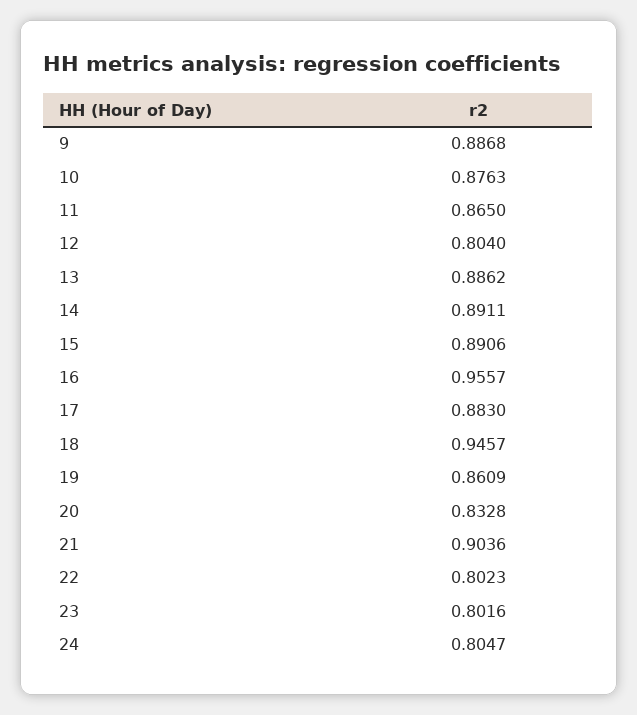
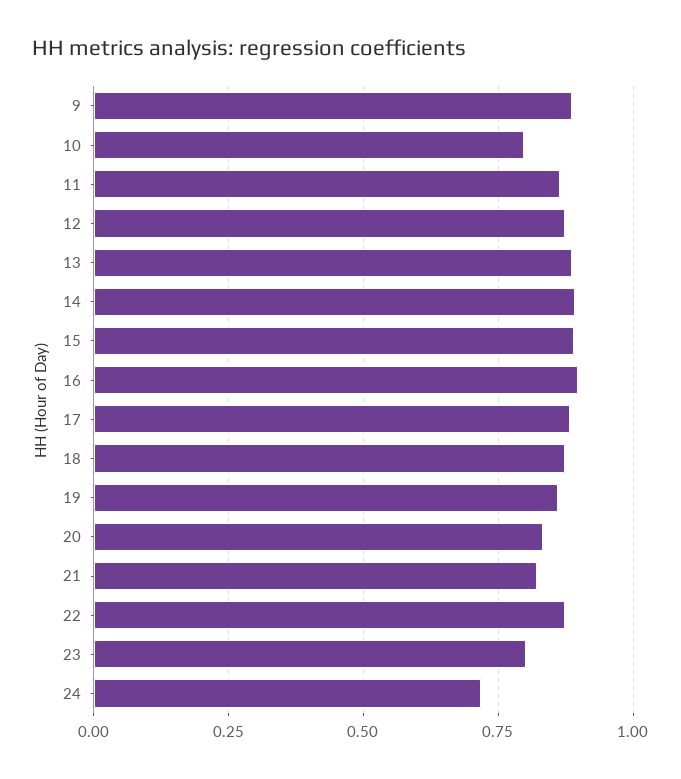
10: 0.8763 -> 0.8
12: 0.804 -> 0.875
16: 0.9557 -> 0.9
18: 0.9457 -> 0.875
21: 0.9036 -> 0.825
22: 0.8023 -> 0.875
24: 0.8047 -> 0.725

